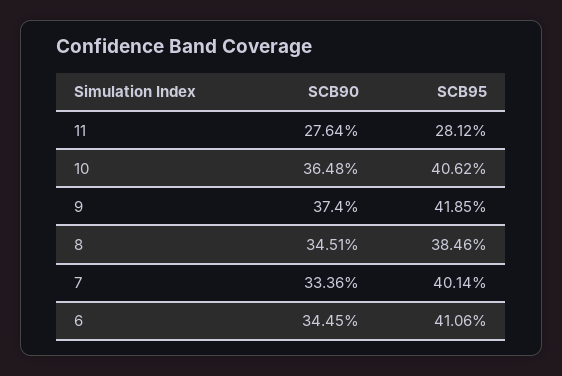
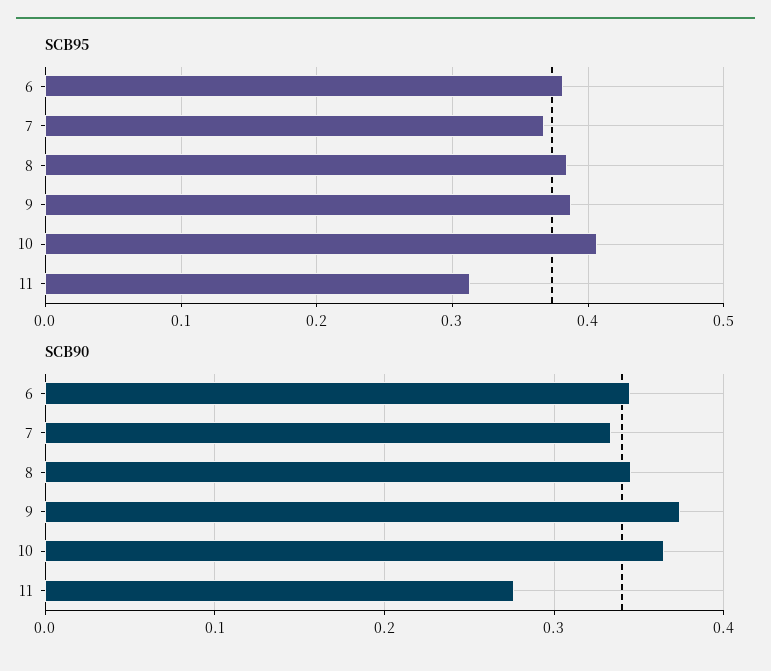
SCB95, 11: 0.2812 -> 0.31
SCB95, 9: 0.4185 -> 0.39
SCB95, 7: 0.4014 -> 0.37
SCB95, 6: 0.4106 -> 0.38

